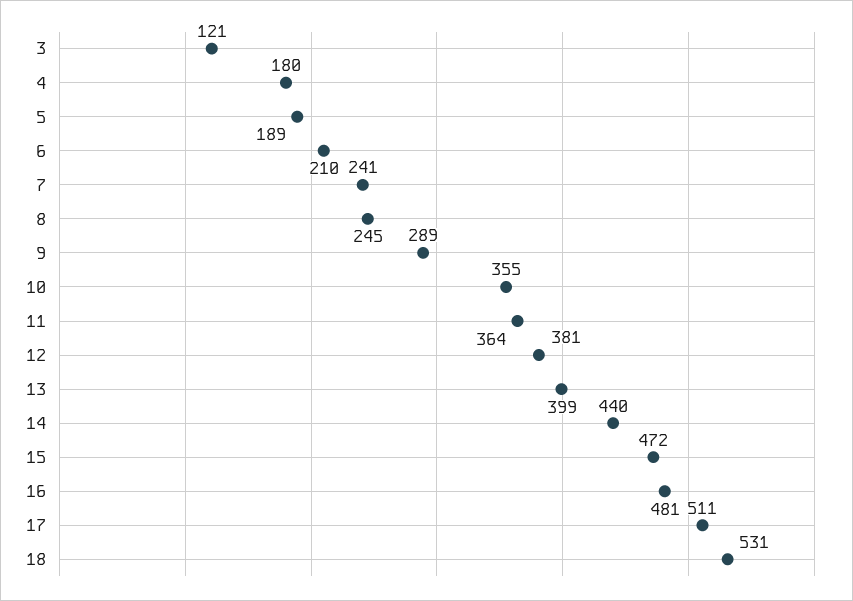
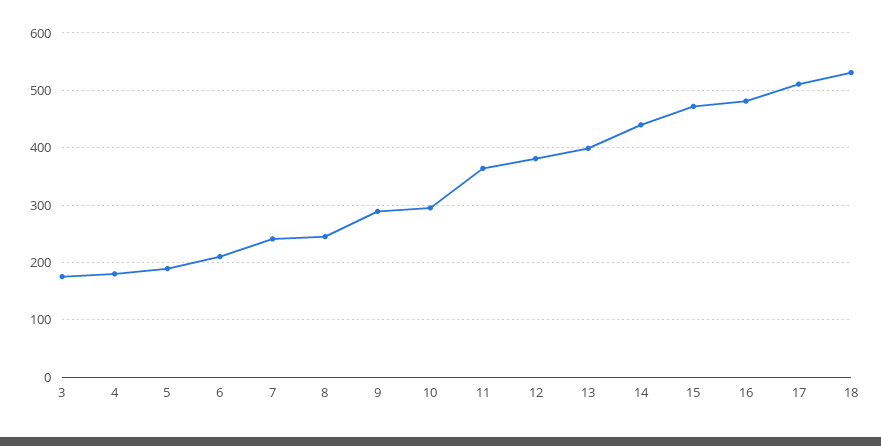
3: 121 -> 180
10: 355 -> 300

